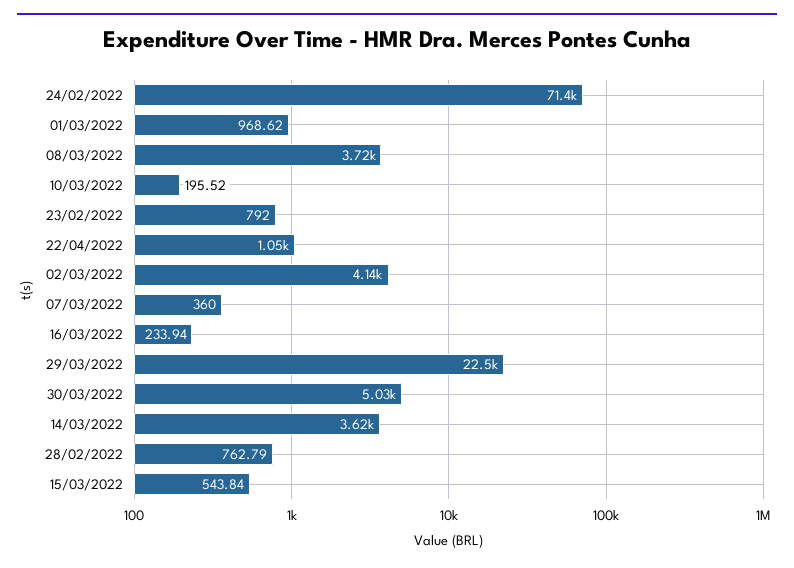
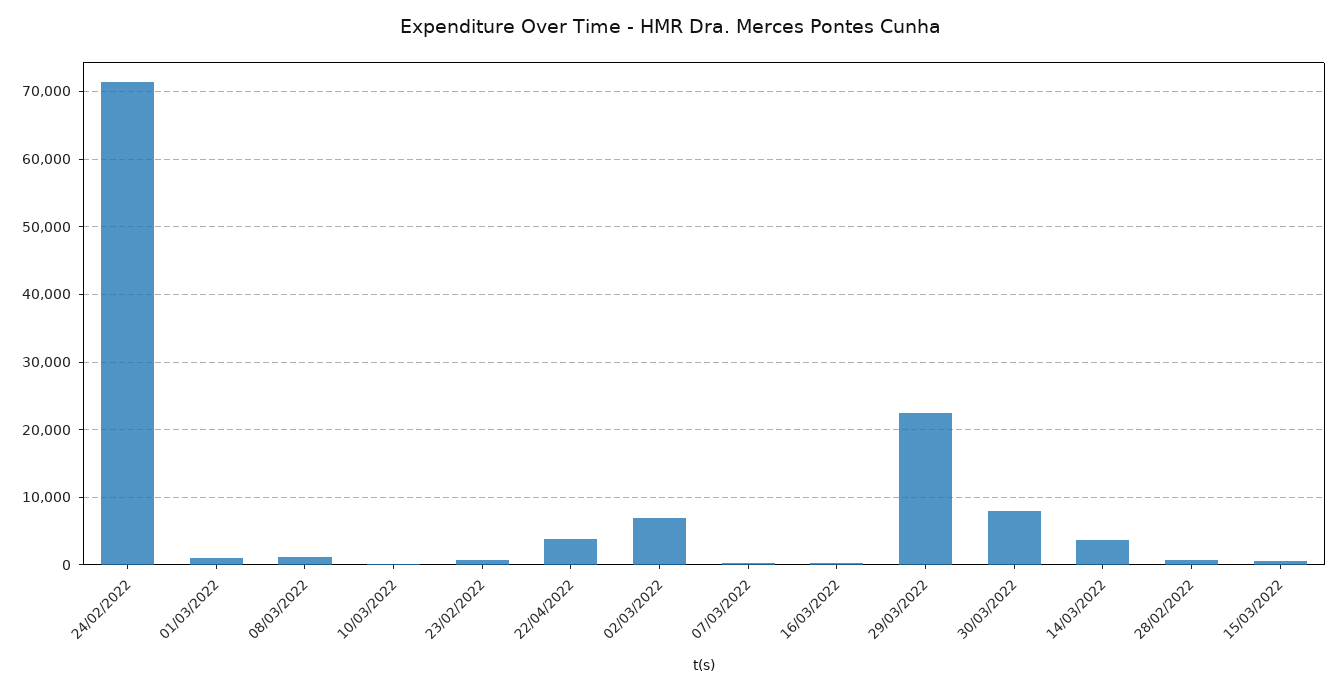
08/03/2022: 3720 -> 1000
22/04/2022: 1050 -> 4000
02/03/2022: 4140 -> 7000
30/03/2022: 5030 -> 8000

